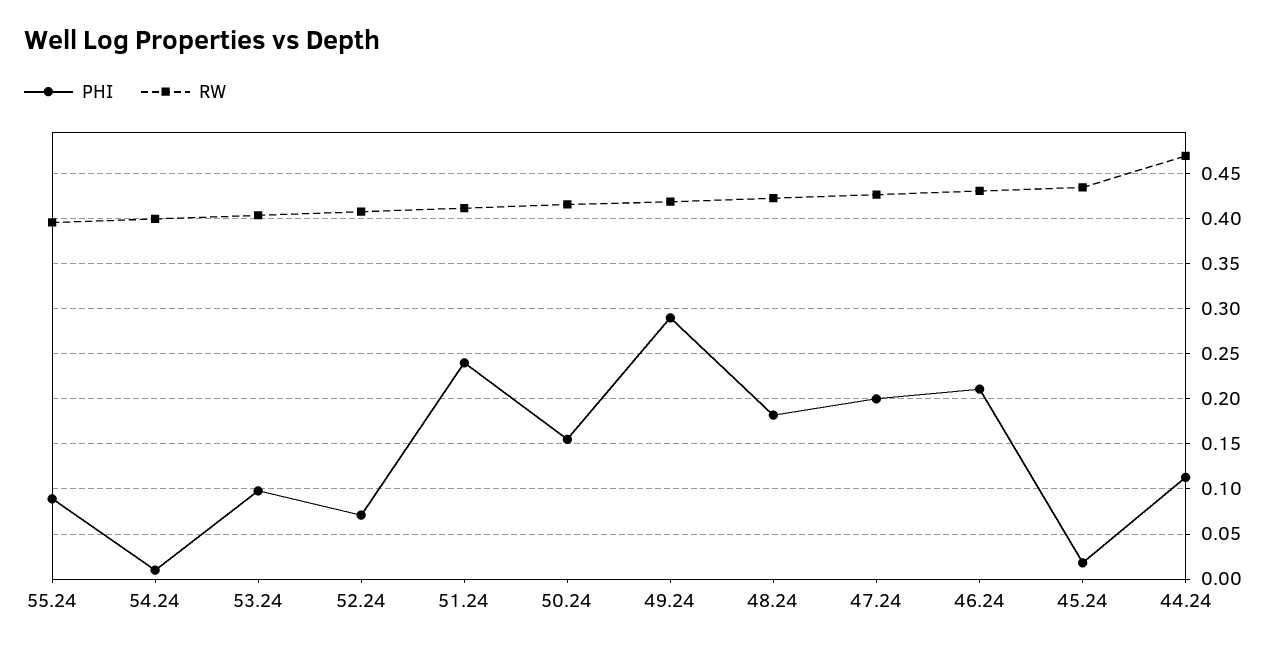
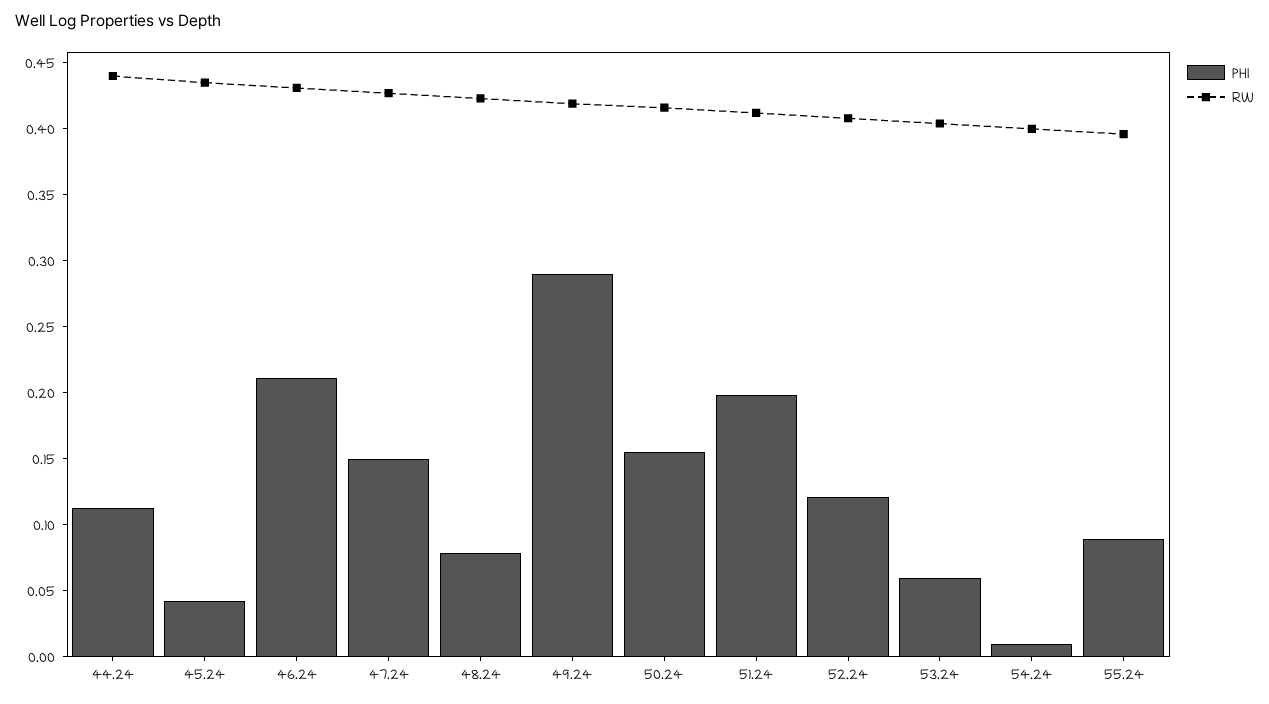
PHI, 53.24: 0.1 -> 0.06
PHI, 52.24: 0.07 -> 0.12
PHI, 51.24: 0.24 -> 0.2
PHI, 48.24: 0.18 -> 0.08
PHI, 47.24: 0.2 -> 0.15
PHI, 45.24: 0.02 -> 0.04
RW, 44.24: 0.47 -> 0.44

